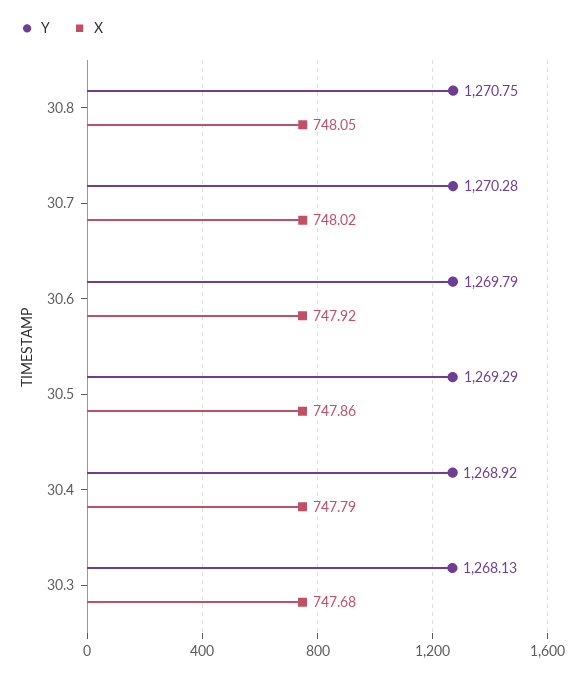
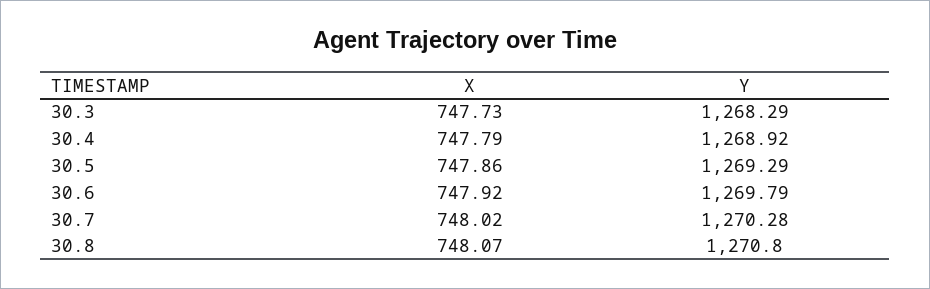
Y, 30.8: 1270.75 -> 1270.8
X, 30.8: 748.05 -> 748.07
Y, 30.3: 1268.13 -> 1268.29
X, 30.3: 747.68 -> 747.73

